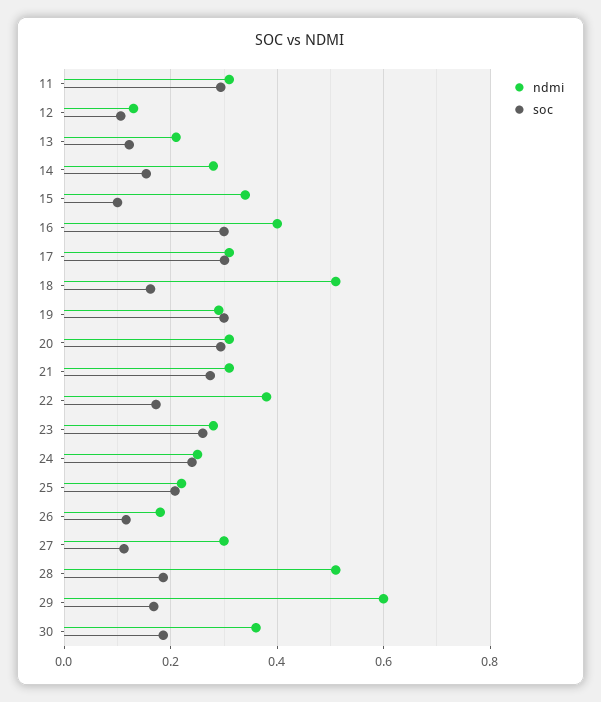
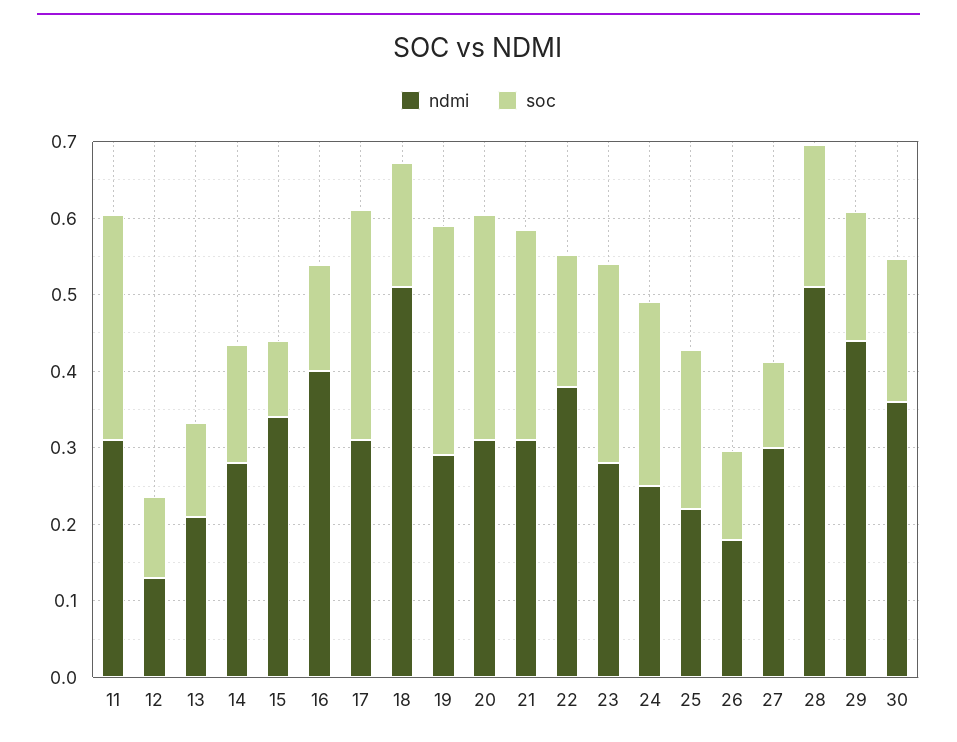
soc, 16: 0.3 -> 0.14
ndmi, 29: 0.6 -> 0.44

